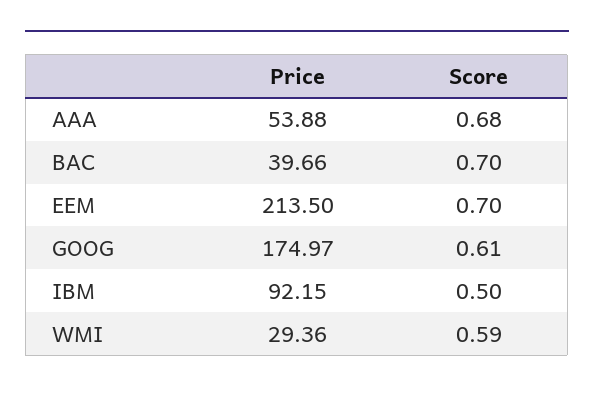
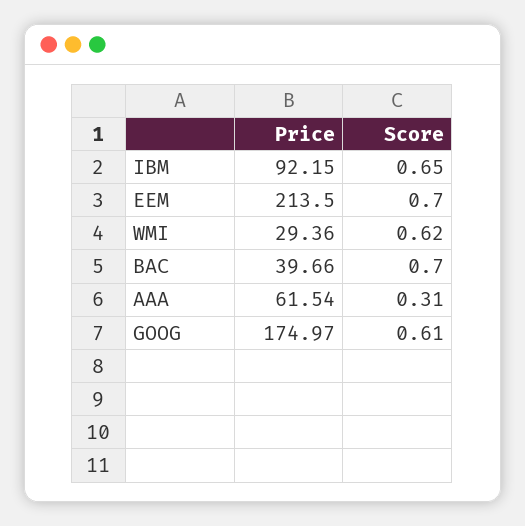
Price, AAA: 53.88 -> 61.54
Score, AAA: 0.68 -> 0.31
Score, IBM: 0.5 -> 0.65
Score, WMI: 0.59 -> 0.62

